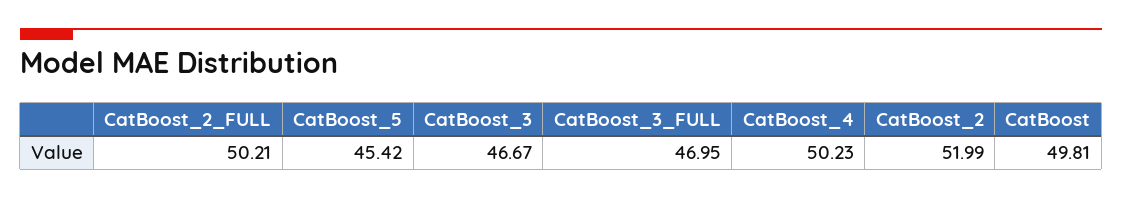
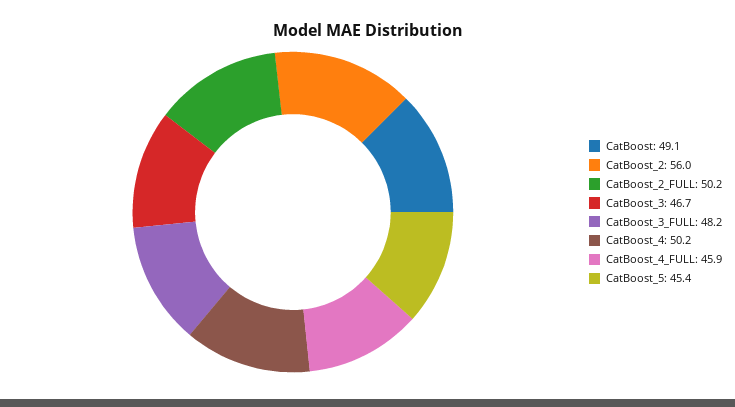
CatBoost_3_FULL: 46.95 -> 48.2
CatBoost_2: 51.99 -> 56
CatBoost: 49.81 -> 49.1
CatBoost_4_FULL: none -> 45.9

